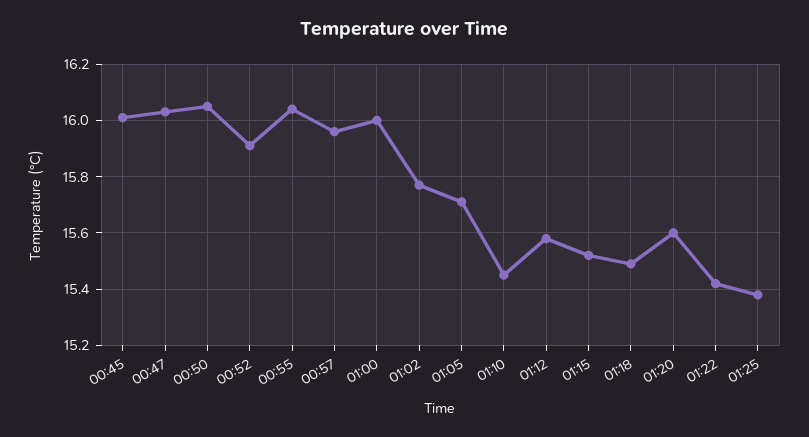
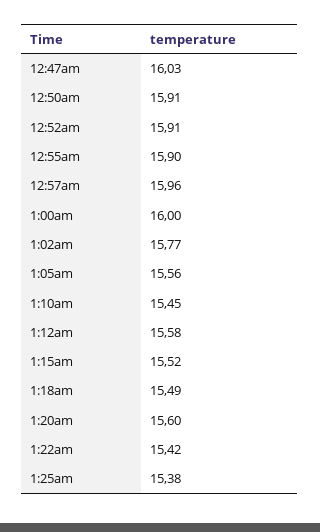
00:45: 16 -> none
00:50: 16.05 -> 15.91
00:55: 16.05 -> 15.9
01:05: 15.7 -> 15.56

